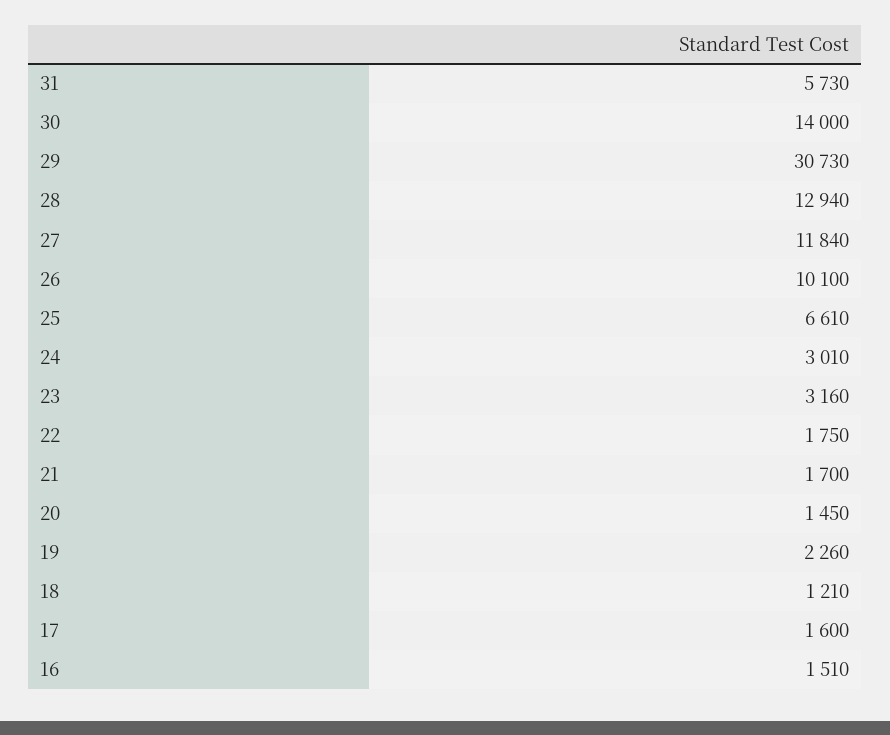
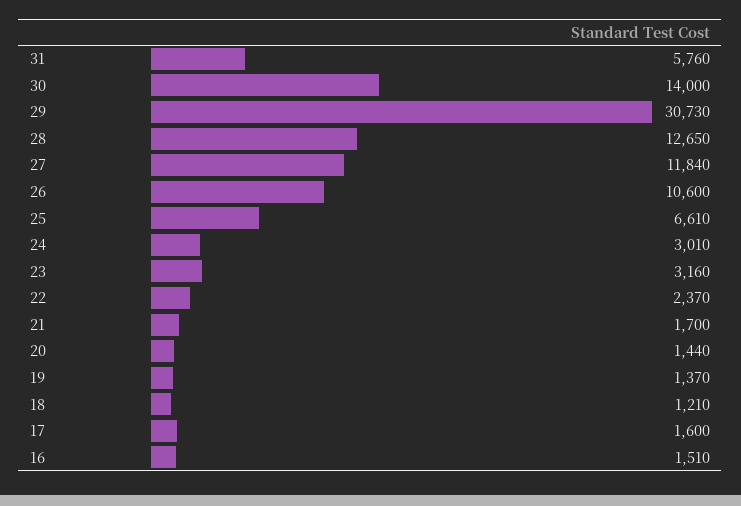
31: 5730 -> 5760
28: 12940 -> 12650
26: 10100 -> 10600
22: 1750 -> 2370
20: 1450 -> 1440
19: 2260 -> 1370

